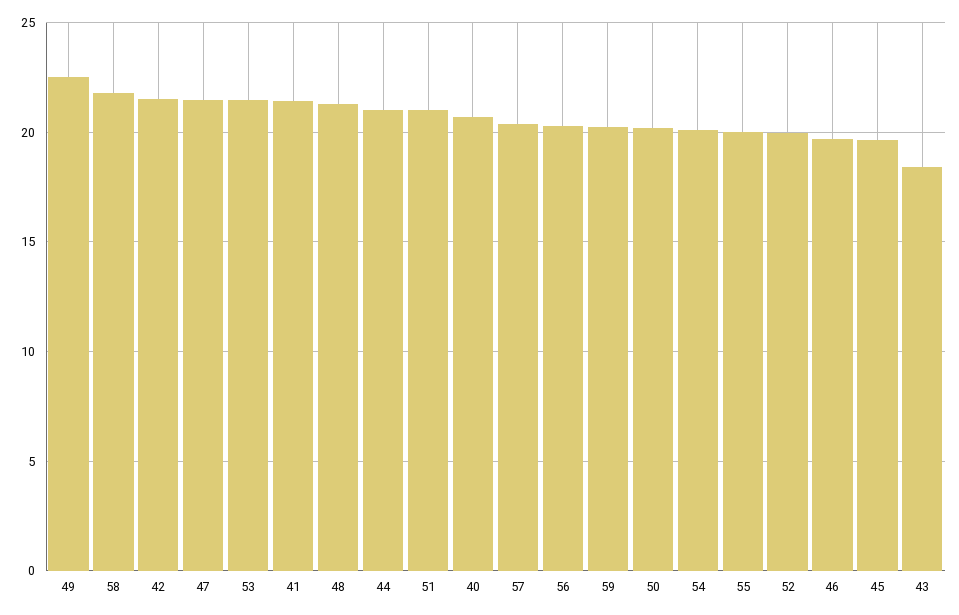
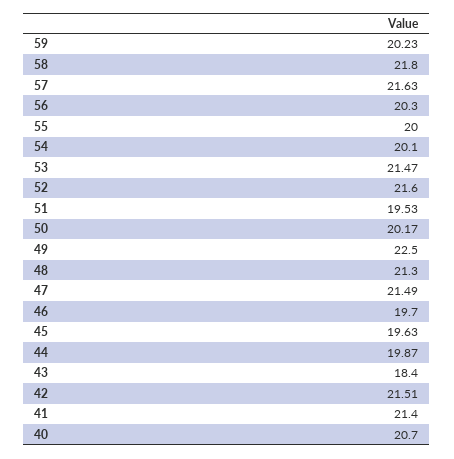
44: 21 -> 19.87
51: 21 -> 19.53
57: 20.5 -> 21.63
52: 20 -> 21.6

